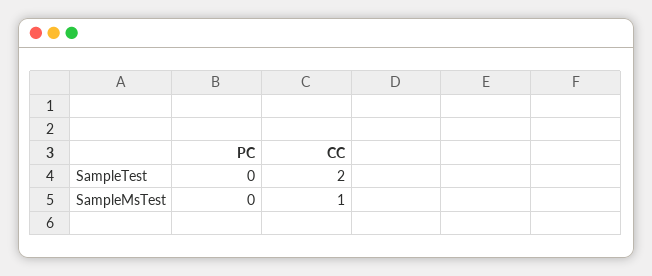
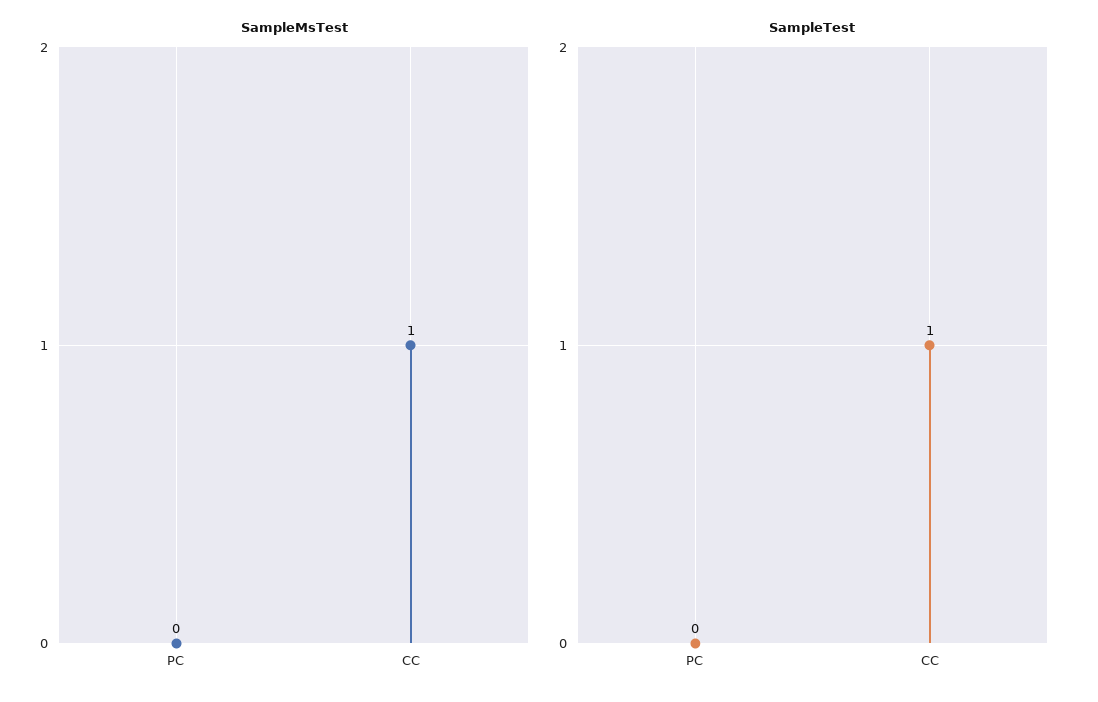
SampleTest, CC: 2 -> 1

